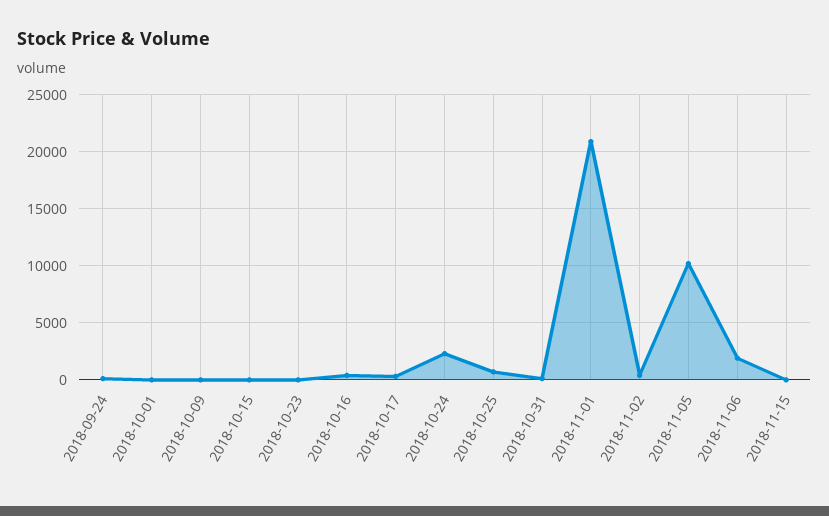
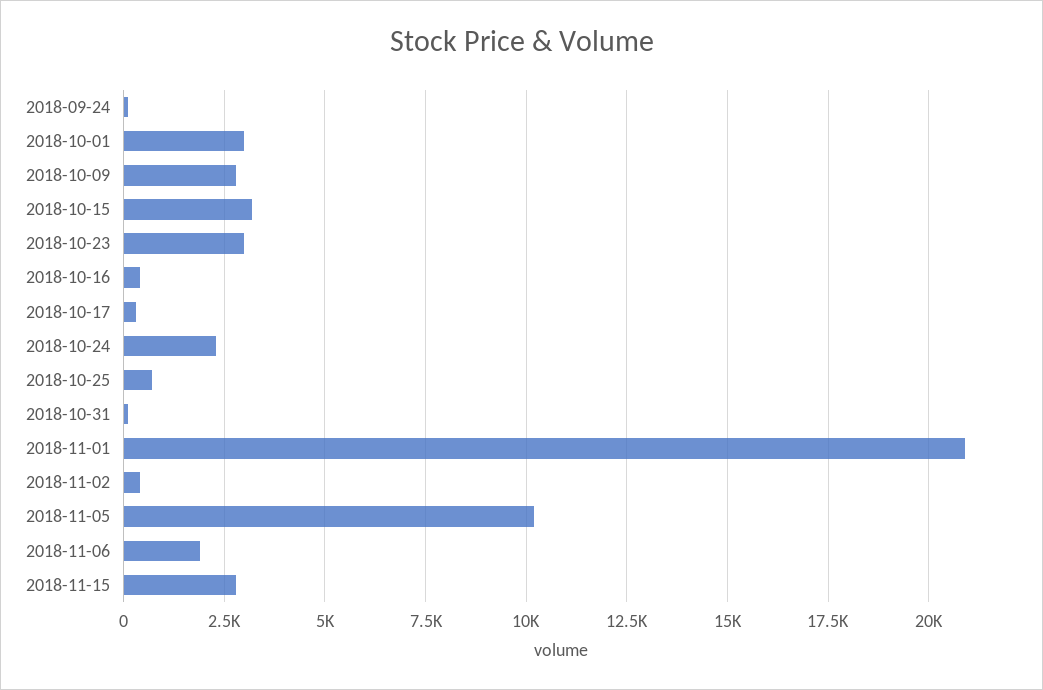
2018-10-01: 0 -> 3000
2018-10-09: 0 -> 2750
2018-10-15: 0 -> 3250
2018-10-23: 0 -> 3000
2018-11-15: 0 -> 2750

